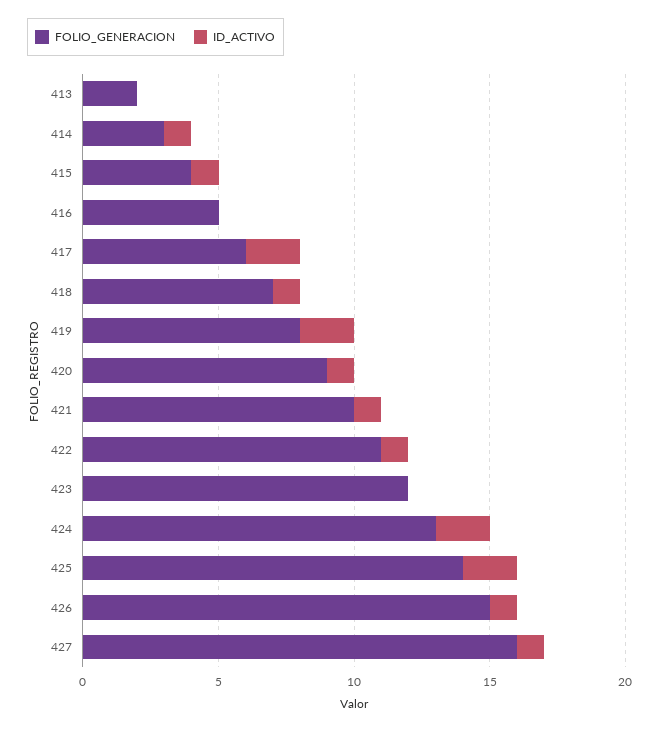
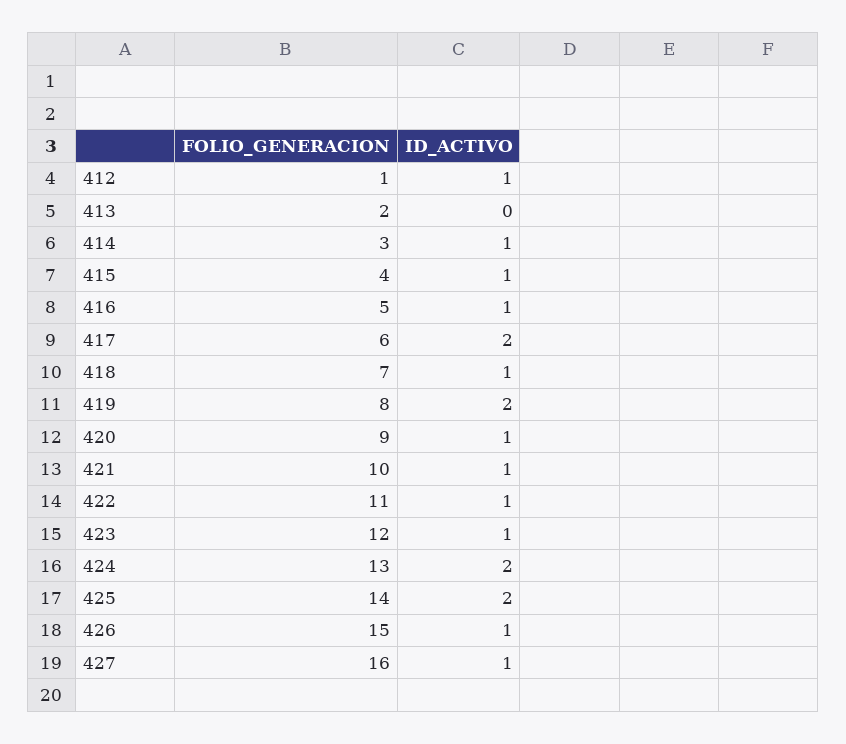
ID_ACTIVO, 416: 0 -> 1
ID_ACTIVO, 423: 0 -> 1
FOLIO_GENERACION, 412: none -> 1
ID_ACTIVO, 412: none -> 1

